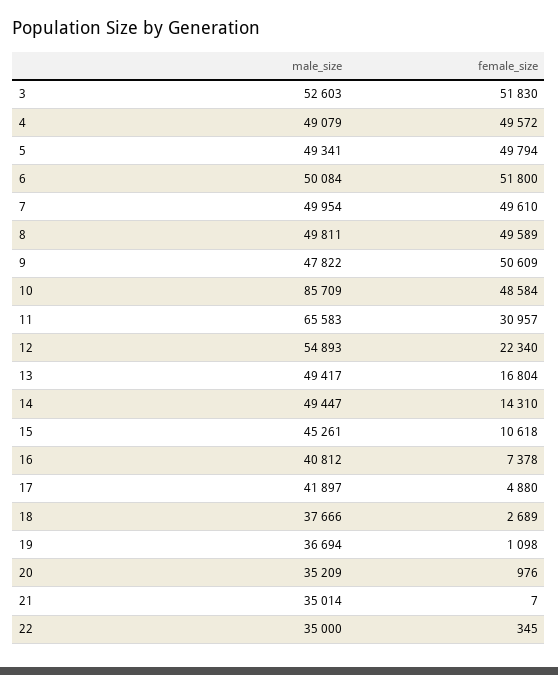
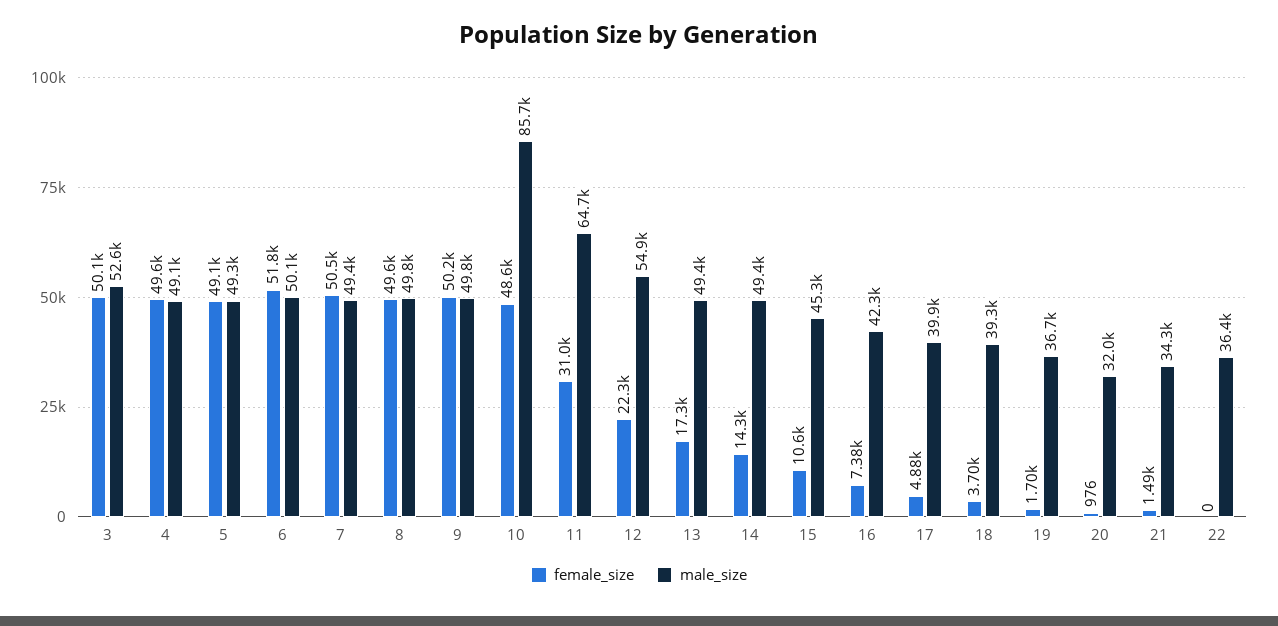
female_size, 3: 51830 -> 50100
female_size, 5: 49794 -> 49100
male_size, 7: 49954 -> 49400
female_size, 7: 49610 -> 50500
male_size, 9: 47822 -> 49800
female_size, 9: 50609 -> 50200
male_size, 11: 65583 -> 64700
female_size, 13: 16804 -> 17300
male_size, 16: 40812 -> 42300
male_size, 17: 41897 -> 39900
male_size, 18: 37666 -> 39300
female_size, 18: 2689 -> 3700
female_size, 19: 1098 -> 1700
male_size, 20: 35209 -> 32000
male_size, 21: 35014 -> 34300
female_size, 21: 7 -> 1490
male_size, 22: 35000 -> 36400
female_size, 22: 345 -> 0

